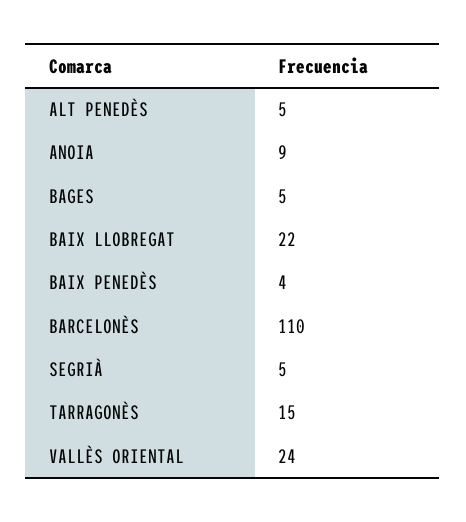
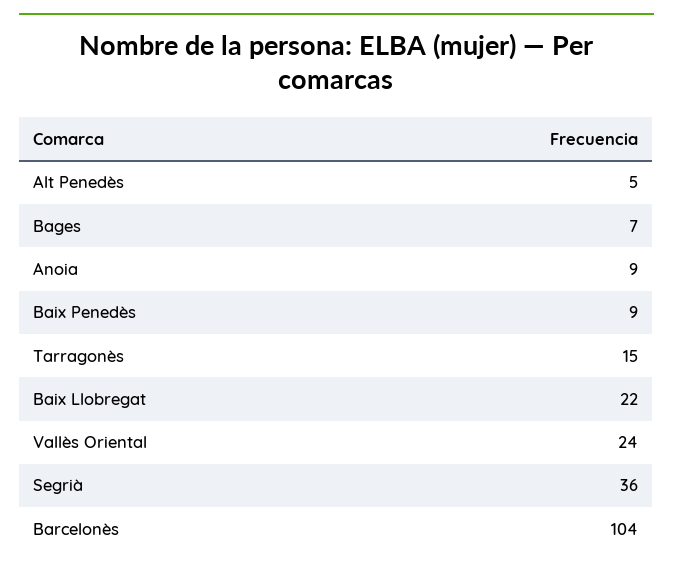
BAGES: 5 -> 7
BAIX PENEDÈS: 4 -> 9
BARCELONÈS: 110 -> 104
SEGRIÀ: 5 -> 36

